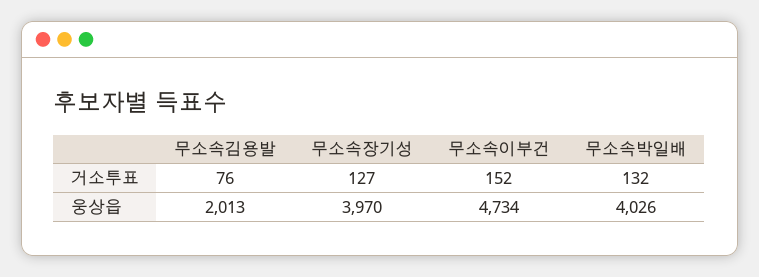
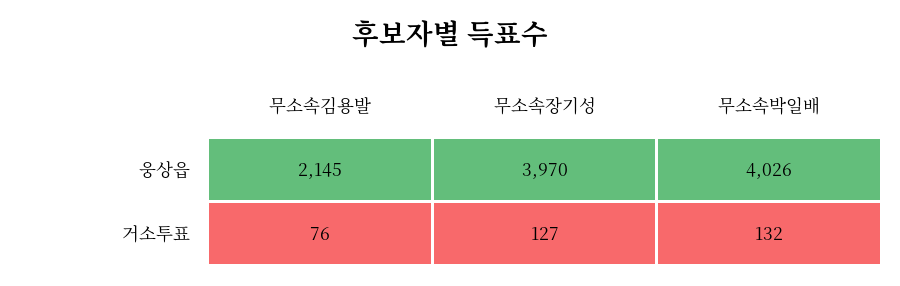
무소속이부건, 거소투표: 152 -> none
무소속김용발, 웅상읍: 2013 -> 2145
무소속이부건, 웅상읍: 4734 -> none

